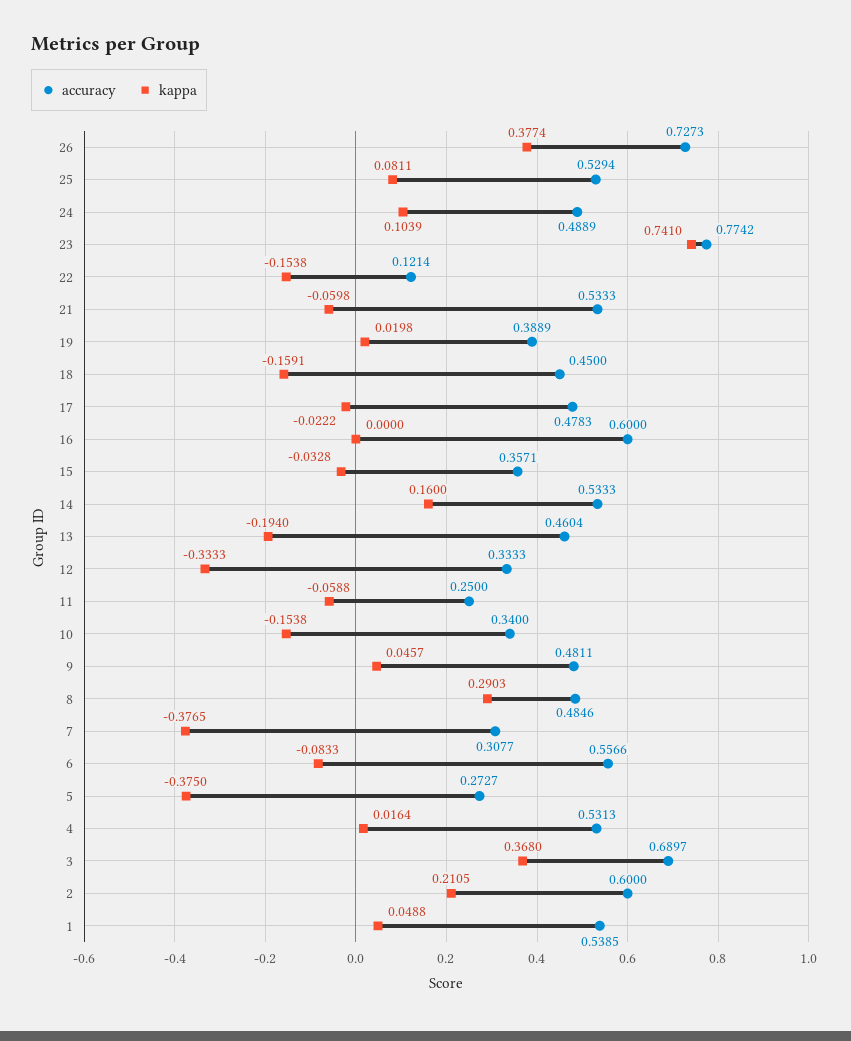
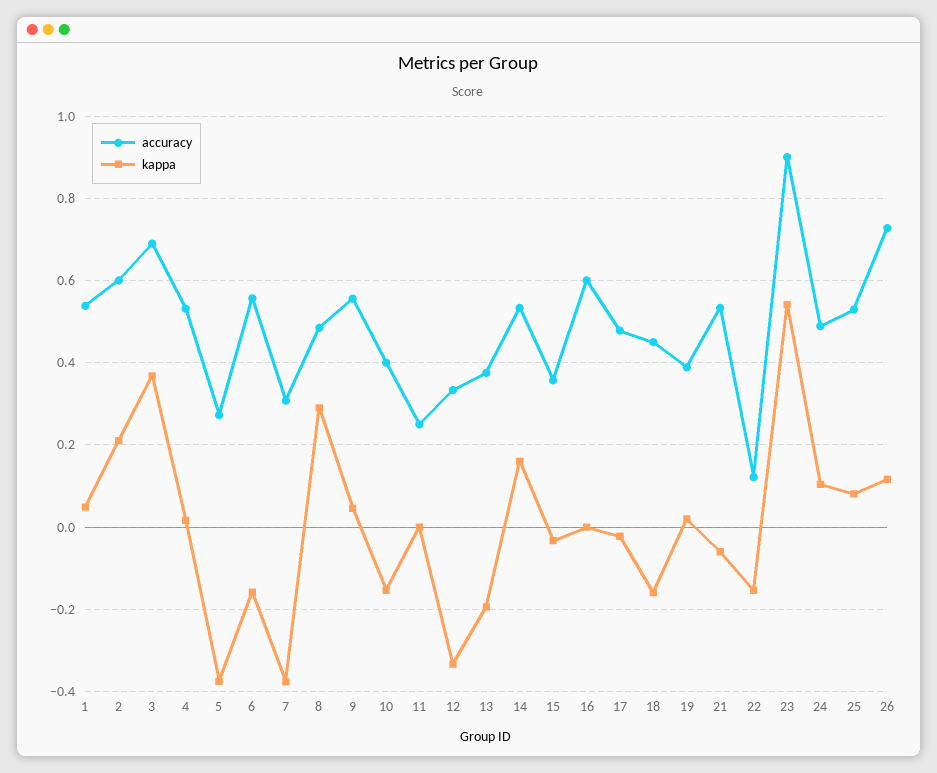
kappa, 26: 0.3774 -> 0.12
accuracy, 23: 0.7742 -> 0.9
kappa, 23: 0.741 -> 0.54
accuracy, 13: 0.4604 -> 0.38
kappa, 11: -0.0588 -> 0
accuracy, 10: 0.34 -> 0.4
accuracy, 9: 0.4811 -> 0.56
kappa, 6: -0.0833 -> -0.16

